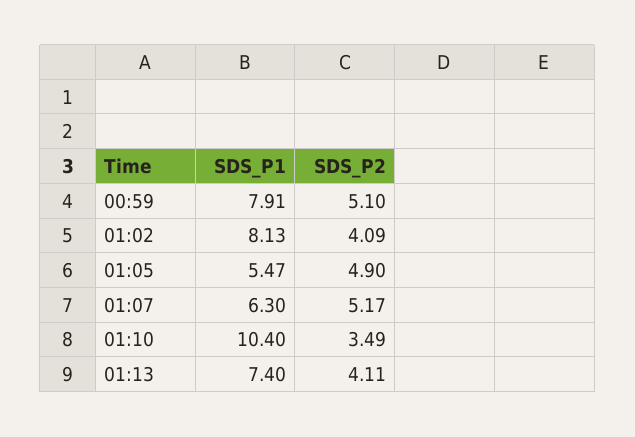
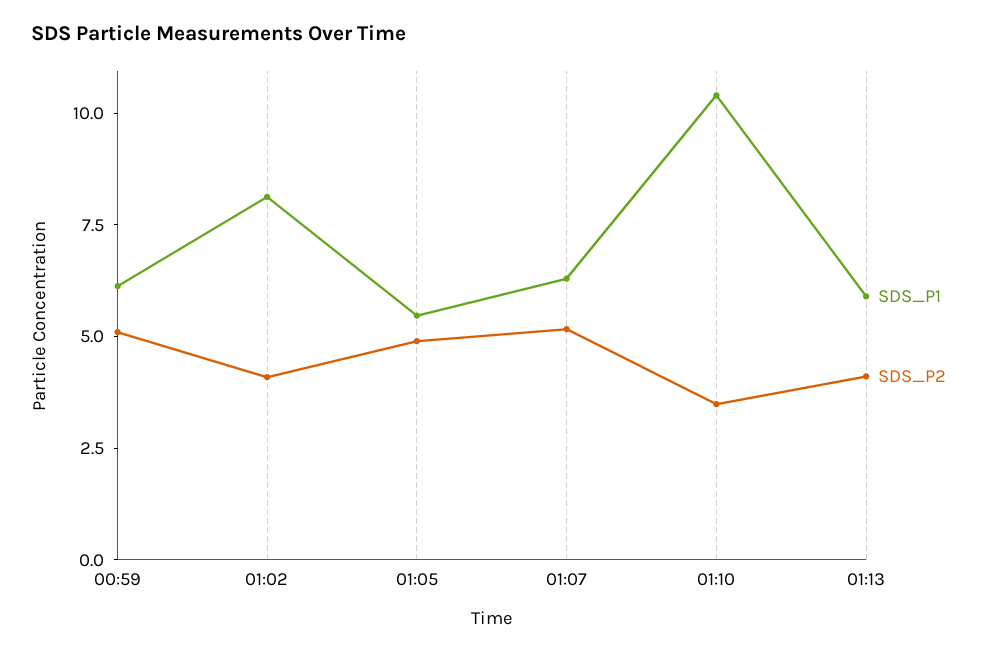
SDS_P1, 00:59: 7.91 -> 6
SDS_P1, 01:13: 7.4 -> 6

